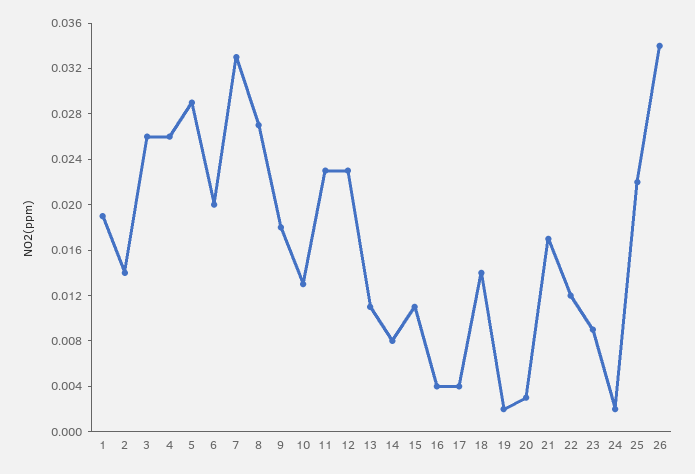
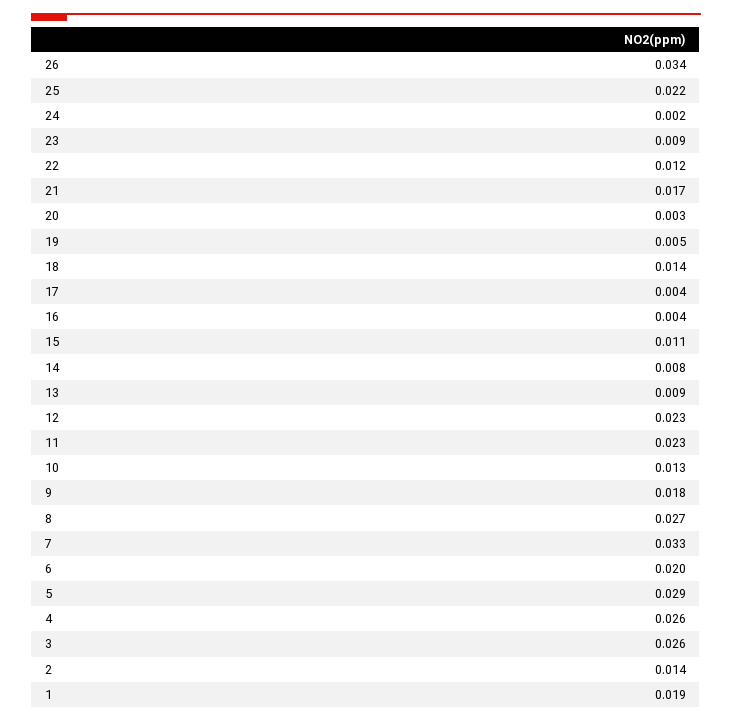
13: 0.011 -> 0.009
19: 0.002 -> 0.005

